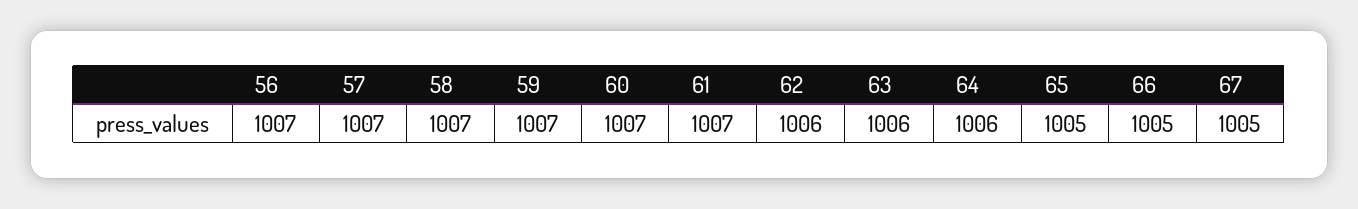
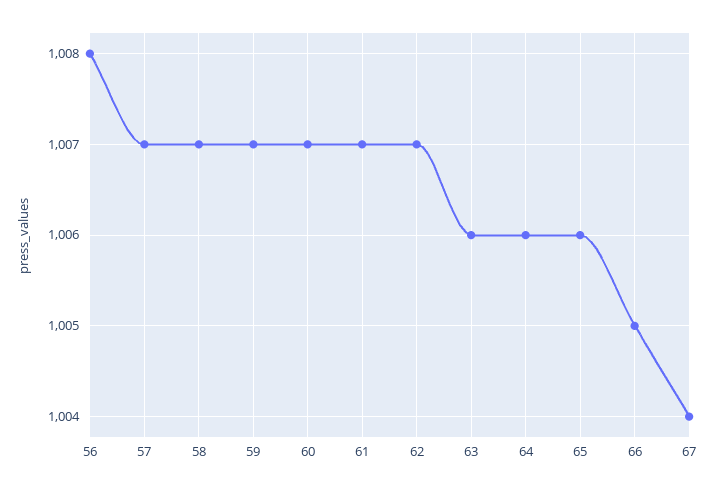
56: 1007 -> 1008
62: 1006 -> 1007
65: 1005 -> 1006
67: 1005 -> 1004

